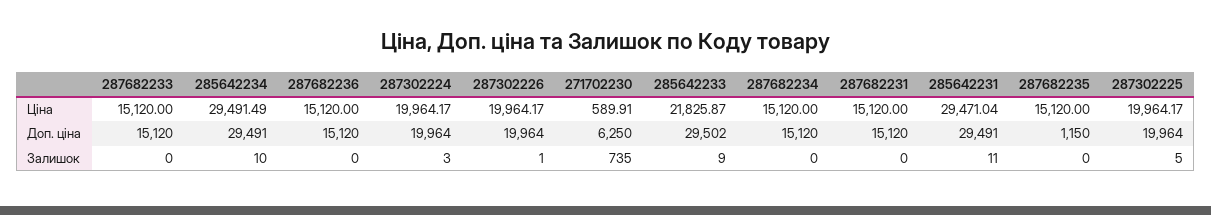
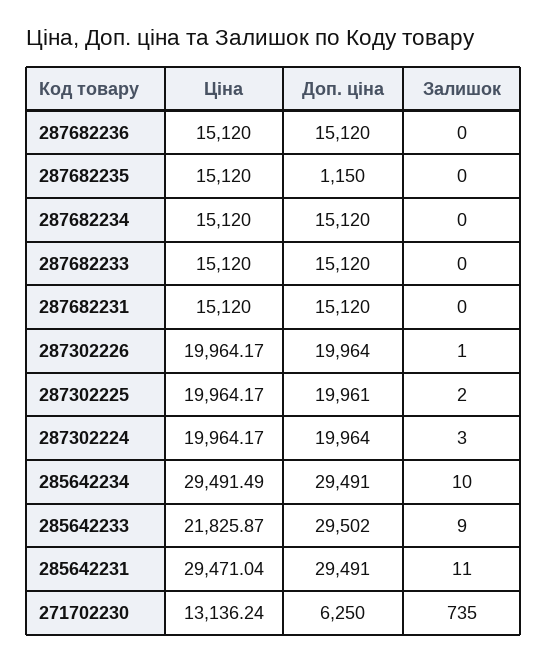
271702230, Ціна: 589.91 -> 13136.24
287302225, Доп. ціна: 19964 -> 19961
287302225, Залишок: 5 -> 2

